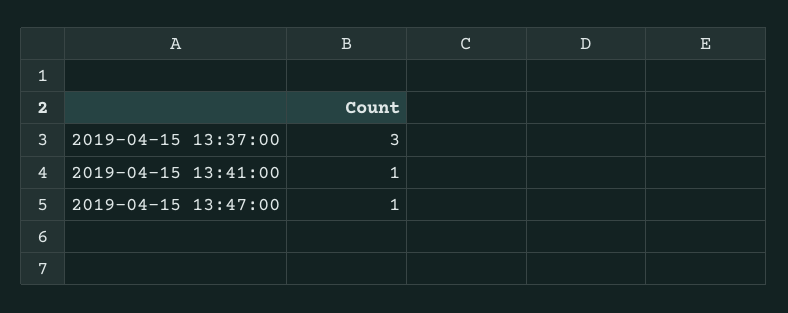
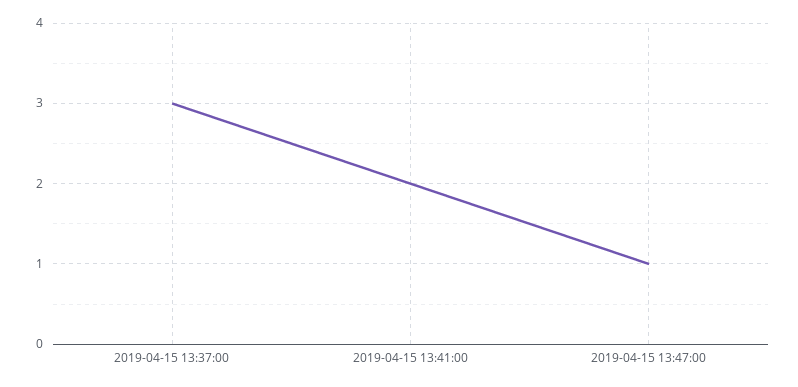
2019-04-15 13:41:00: 1 -> 2

